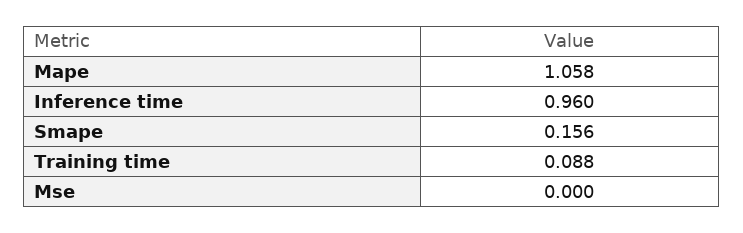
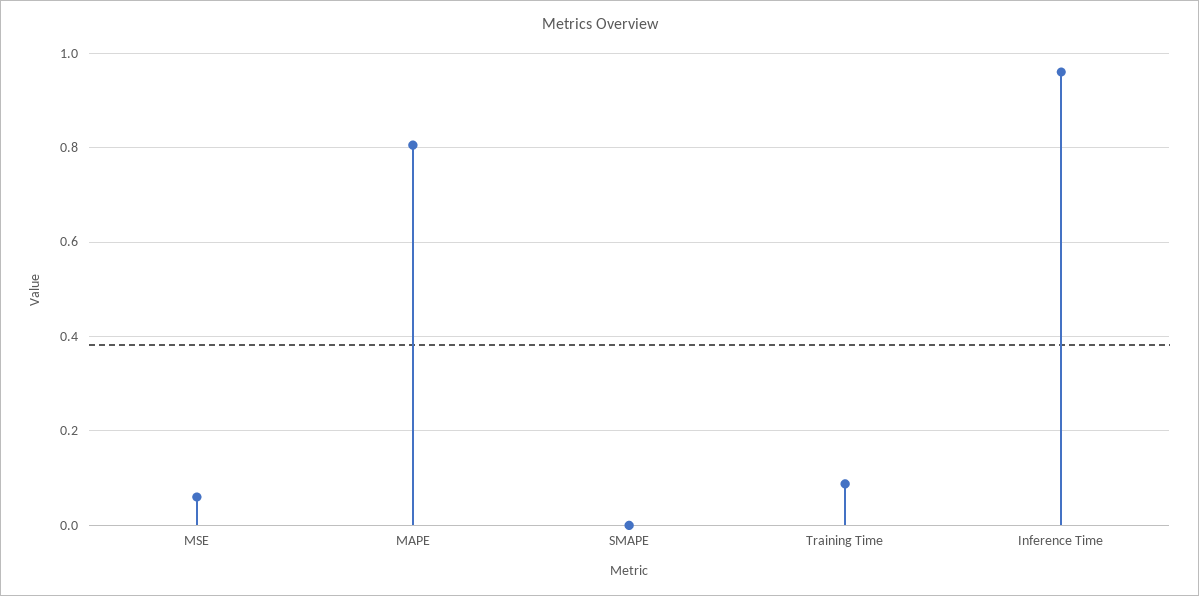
Mape: 1.058 -> 0.8
Smape: 0.156 -> 0
Mse: 0 -> 0.06

